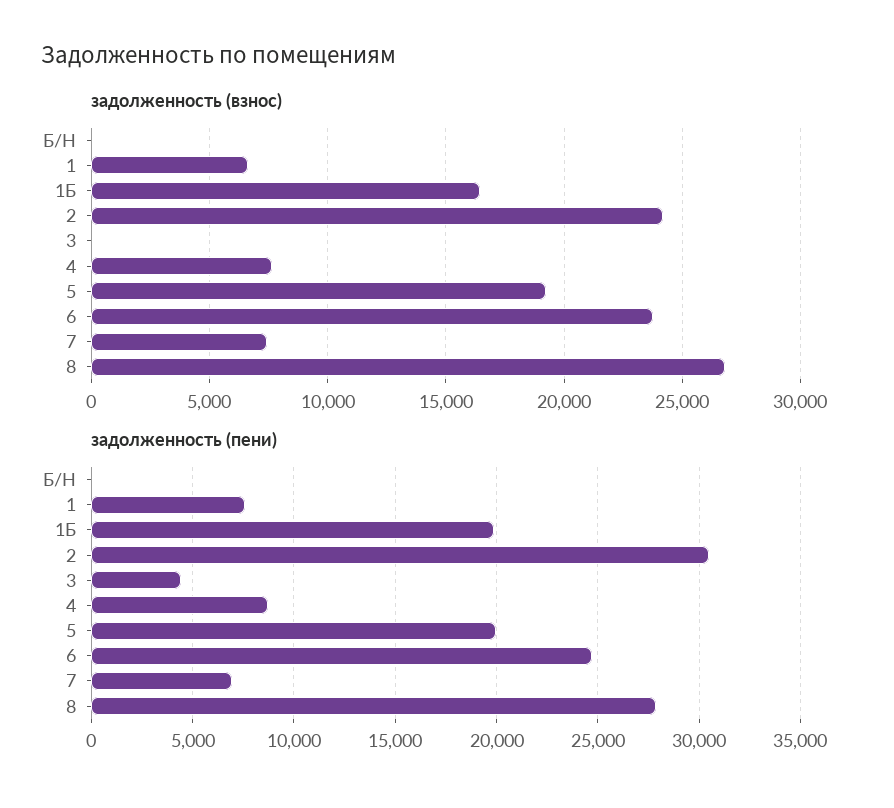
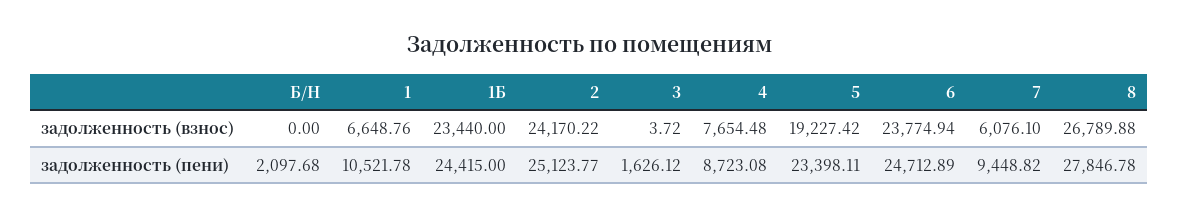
задолженность (взнос), 1Б: 16500 -> 23440
задолженность (взнос), 7: 7500 -> 6076.1
задолженность (пени), Б/Н: 0 -> 2097.68
задолженность (пени), 1: 7500 -> 10521.78
задолженность (пени), 1Б: 20000 -> 24415
задолженность (пени), 2: 30500 -> 25123.77
задолженность (пени), 3: 4500 -> 1626.12
задолженность (пени), 5: 20000 -> 23398.11
задолженность (пени), 7: 7000 -> 9448.82

